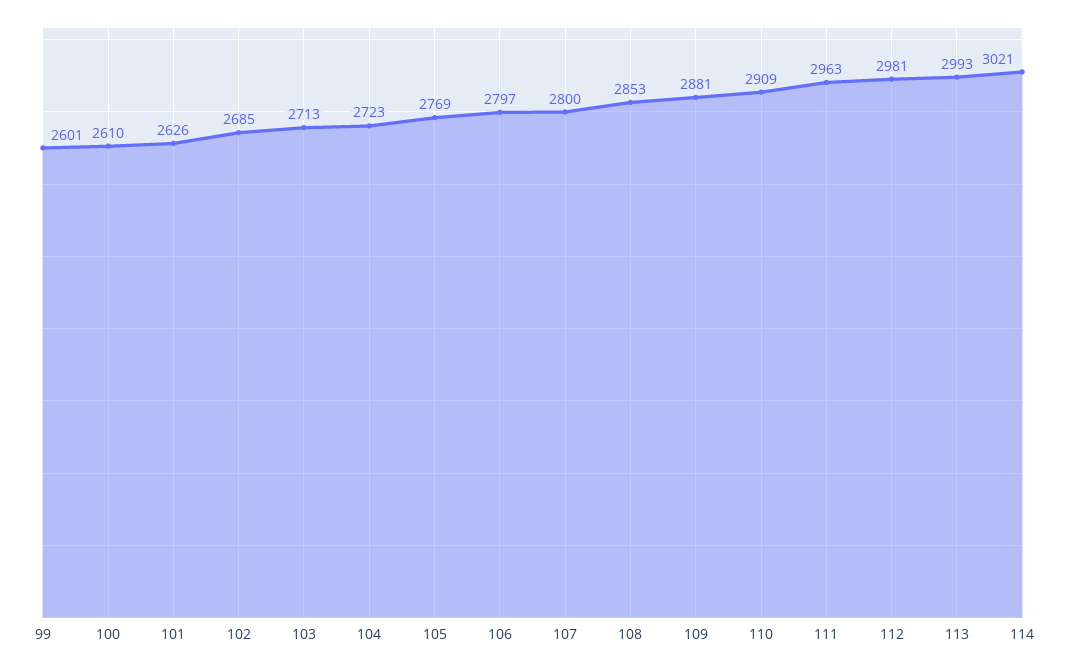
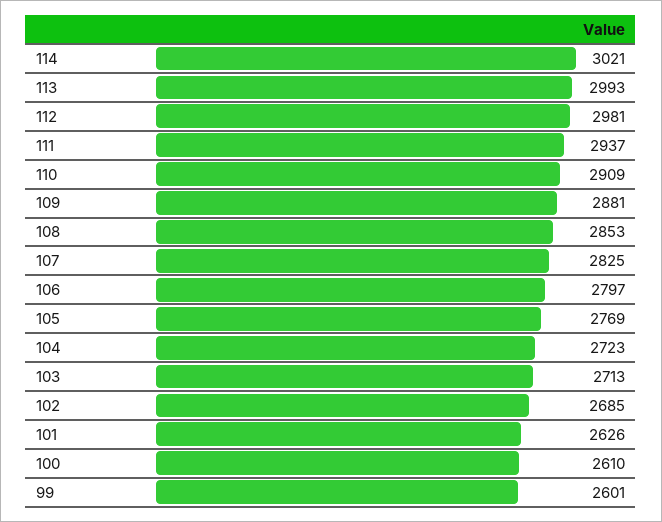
107: 2800 -> 2825
111: 2963 -> 2937

